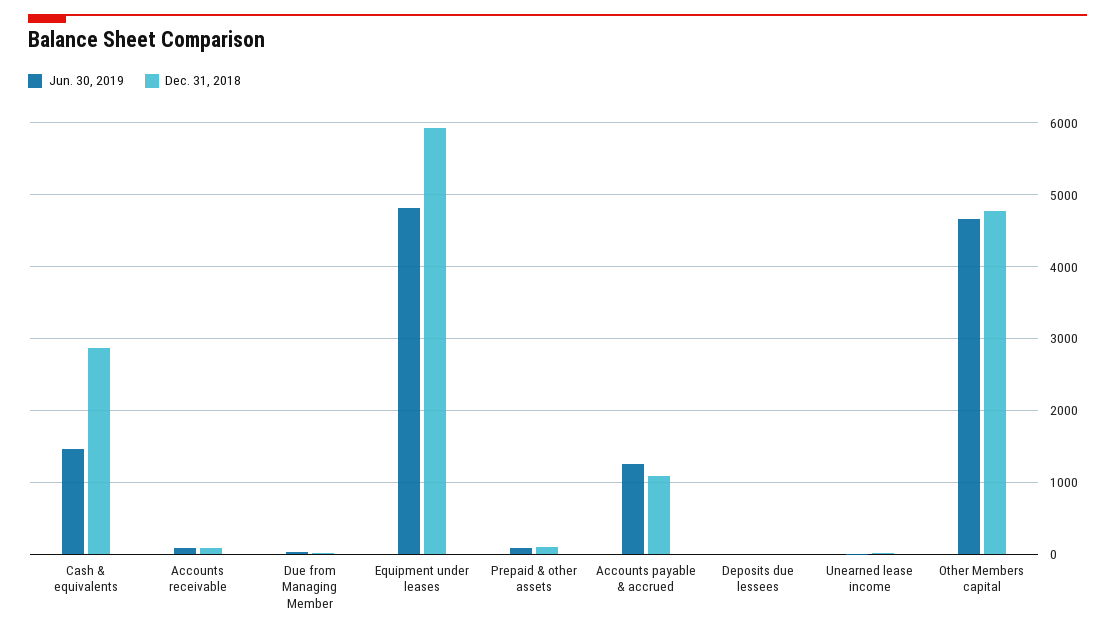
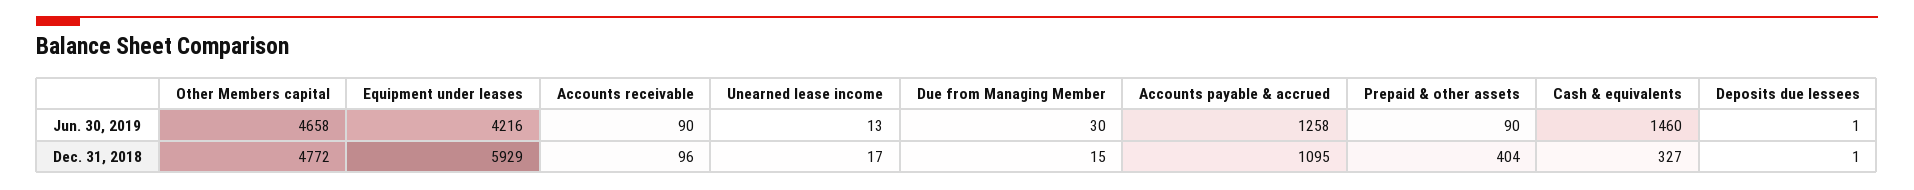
Dec. 31, 2018, Cash & equivalents: 2900 -> 327
Jun. 30, 2019, Equipment under leases: 4800 -> 4216
Dec. 31, 2018, Prepaid & other assets: 100 -> 404

